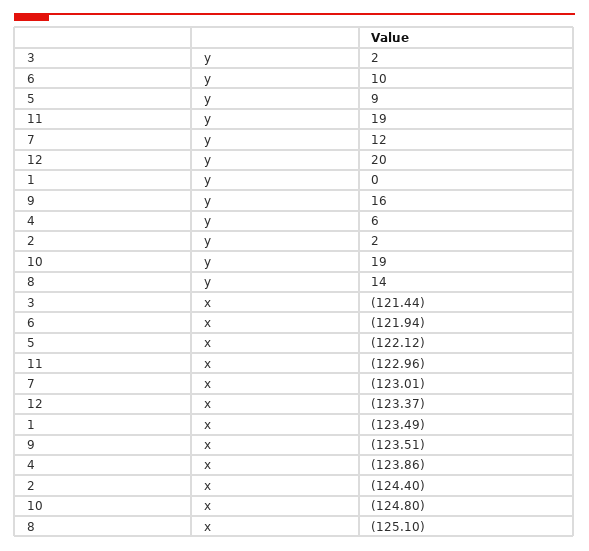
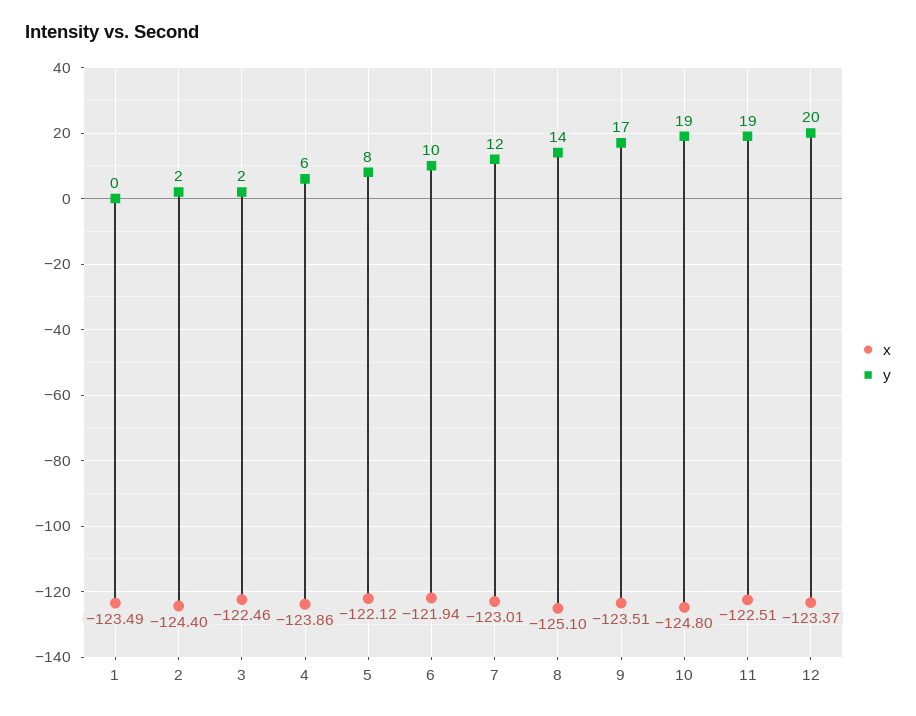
y, 5: 9 -> 8
y, 9: 16 -> 17
x, 3: -121.44 -> -122.46
x, 11: -122.96 -> -122.51

